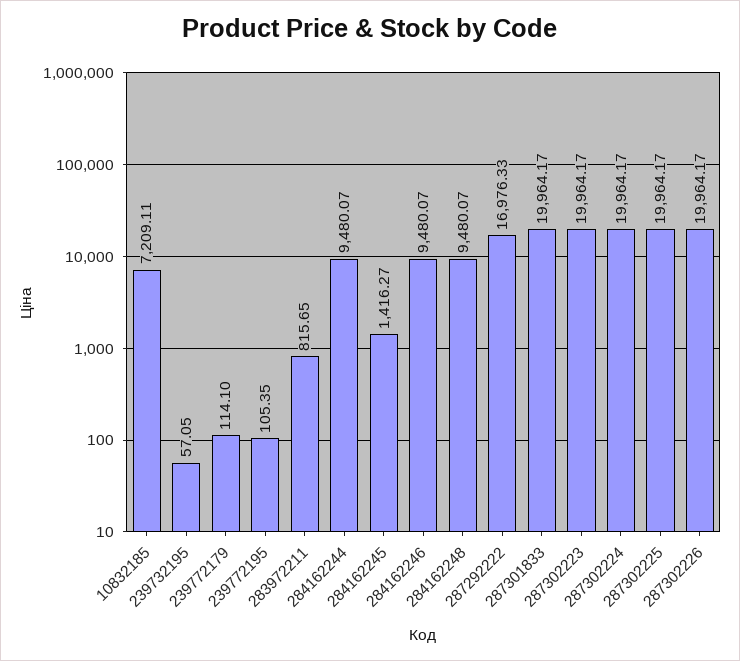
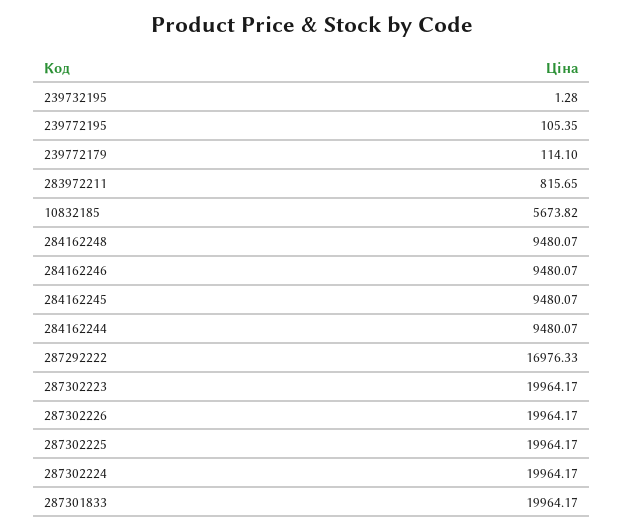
10832185: 7209.11 -> 5673.82
239732195: 57.05 -> 1.28
284162245: 1416.27 -> 9480.07

